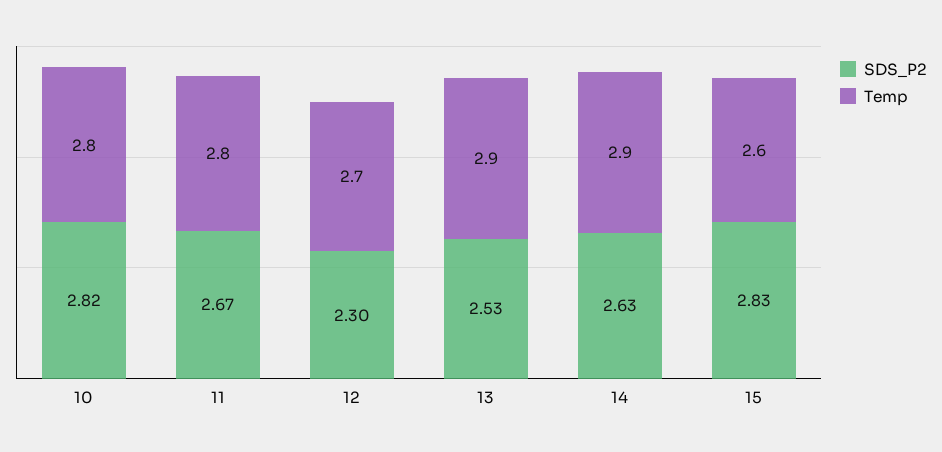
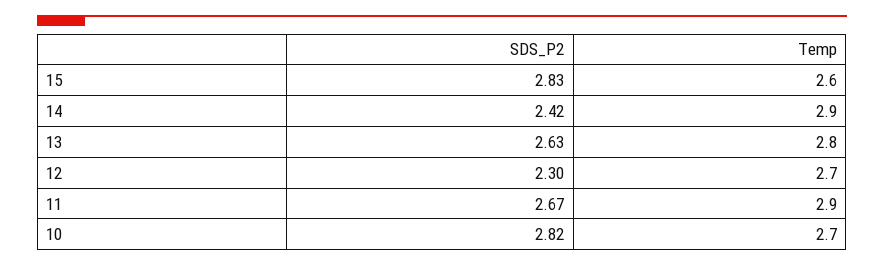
Temp, 10: 2.8 -> 2.7
Temp, 11: 2.8 -> 2.9
SDS_P2, 13: 2.53 -> 2.63
Temp, 13: 2.9 -> 2.8
SDS_P2, 14: 2.63 -> 2.42

